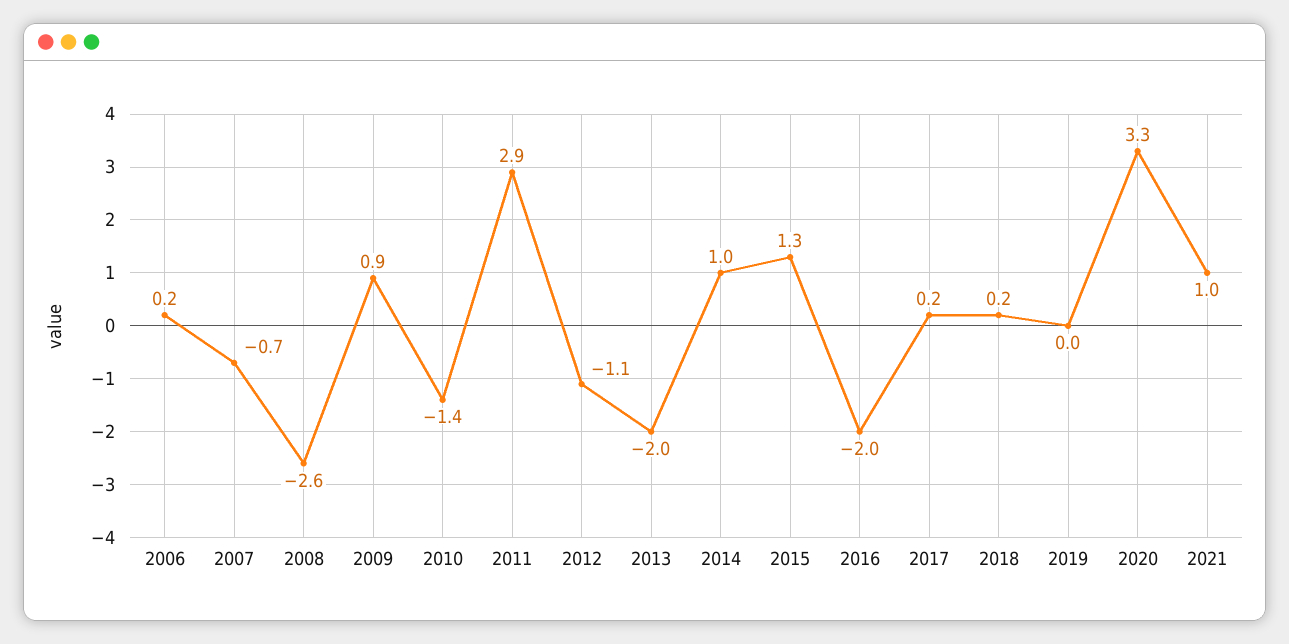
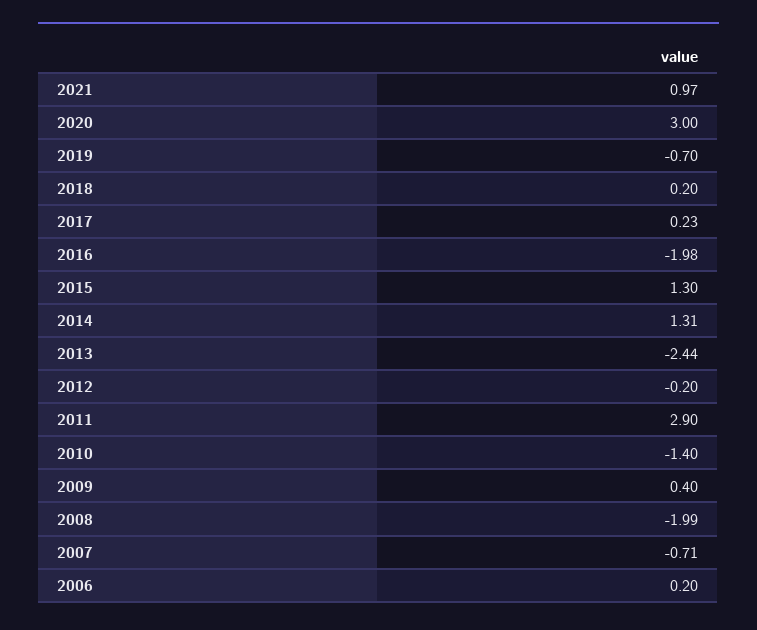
2008: -2.6 -> -1.99
2009: 0.9 -> 0.4
2012: -1.1 -> -0.2
2013: -2 -> -2.44
2014: 1 -> 1.31
2019: 0 -> -0.7
2020: 3.3 -> 3

